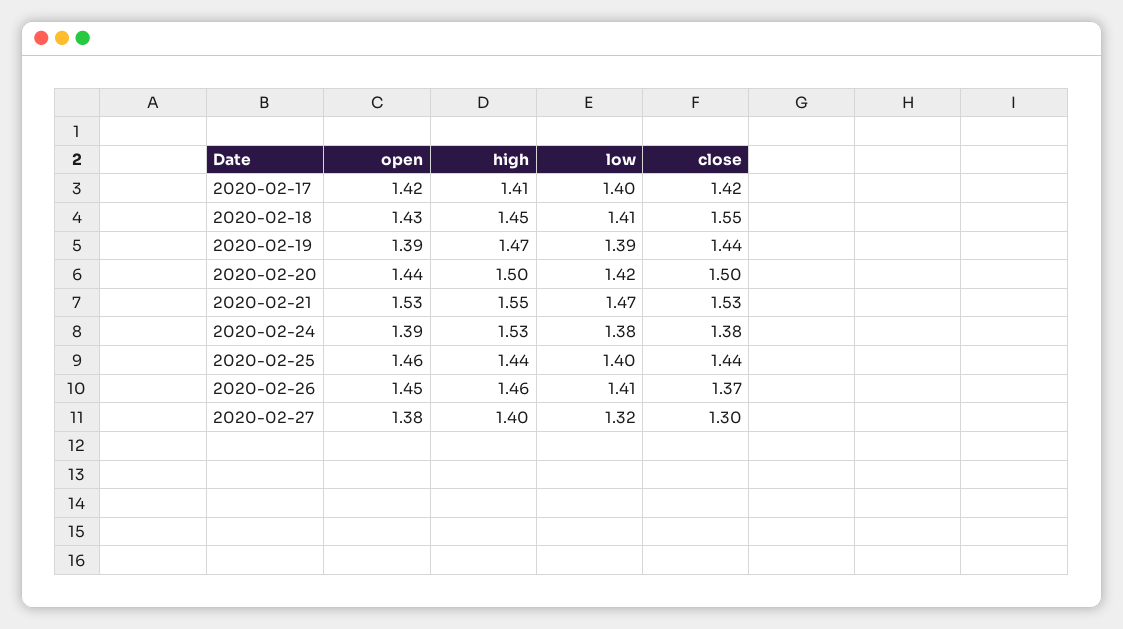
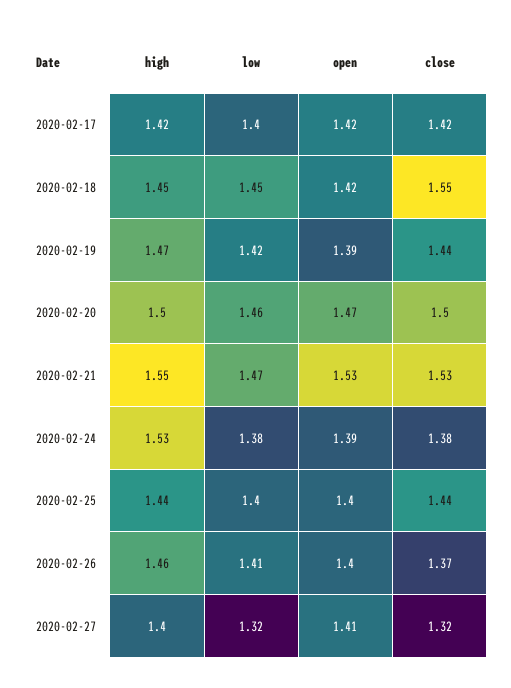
high, 2020-02-17: 1.41 -> 1.42
open, 2020-02-18: 1.43 -> 1.42
low, 2020-02-18: 1.41 -> 1.45
low, 2020-02-19: 1.39 -> 1.42
open, 2020-02-20: 1.44 -> 1.47
low, 2020-02-20: 1.42 -> 1.46
open, 2020-02-25: 1.46 -> 1.4
open, 2020-02-26: 1.45 -> 1.4
open, 2020-02-27: 1.38 -> 1.41
close, 2020-02-27: 1.3 -> 1.32

